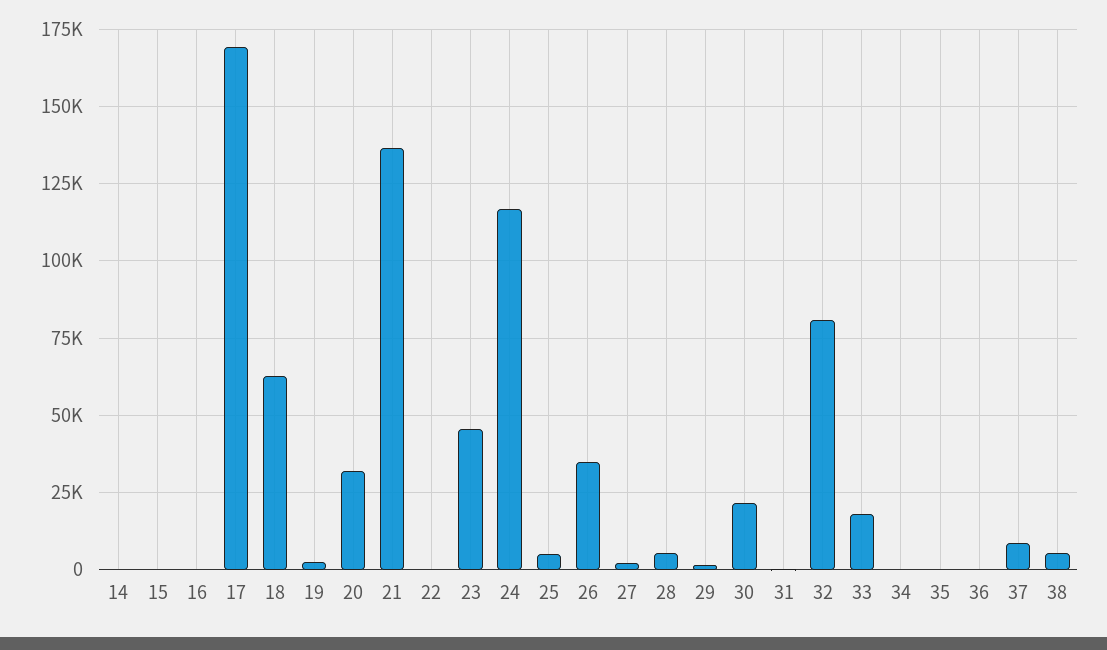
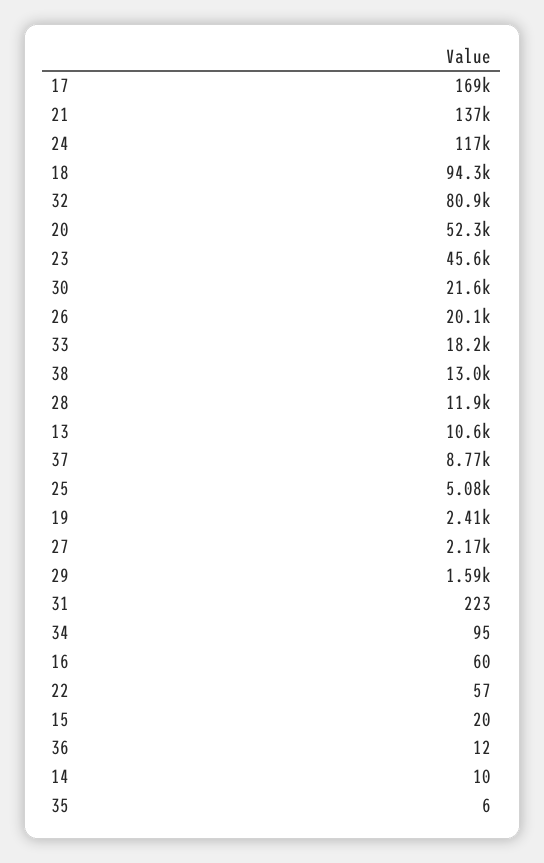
18: 62500 -> 94300
20: 32500 -> 52300
26: 35000 -> 20100
28: 5000 -> 11900
38: 5000 -> 13000
13: none -> 10600

